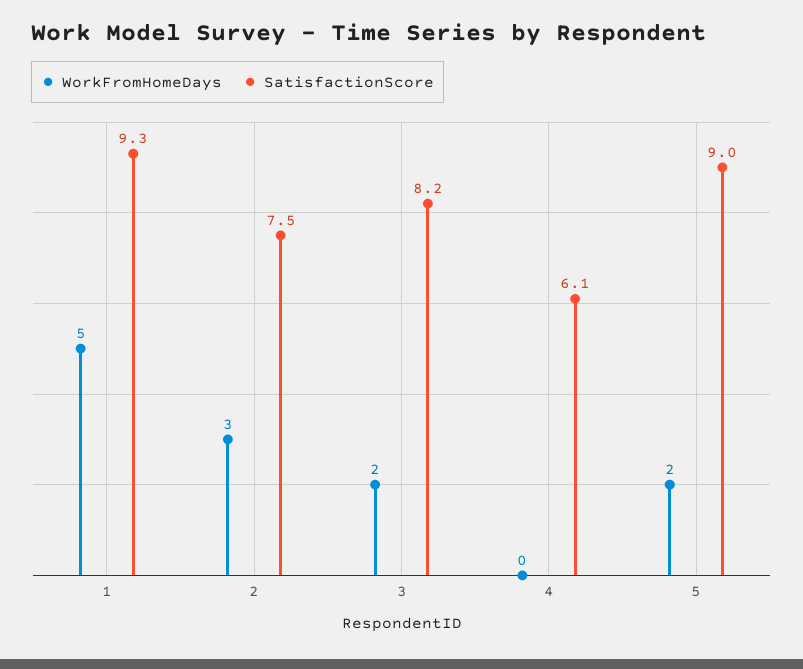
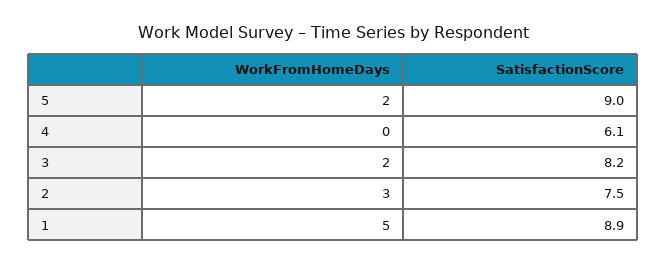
SatisfactionScore, 1: 9.3 -> 8.9

